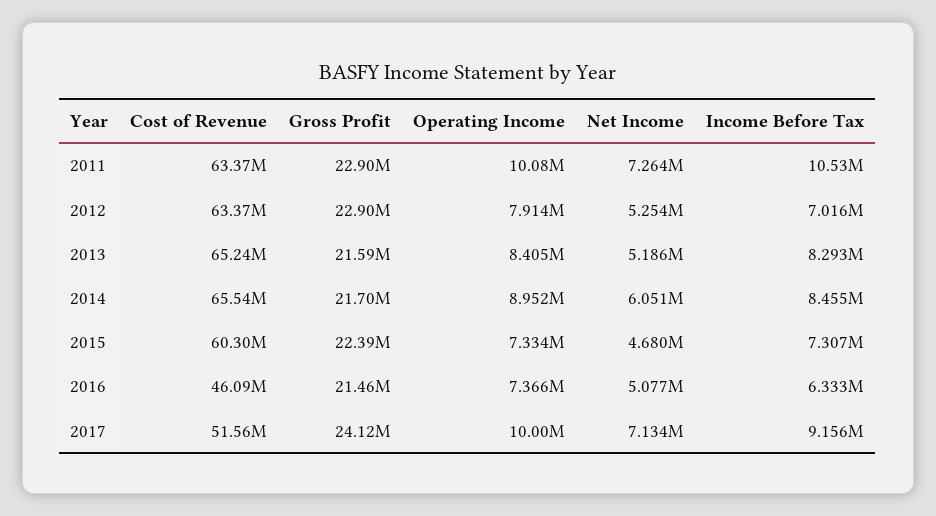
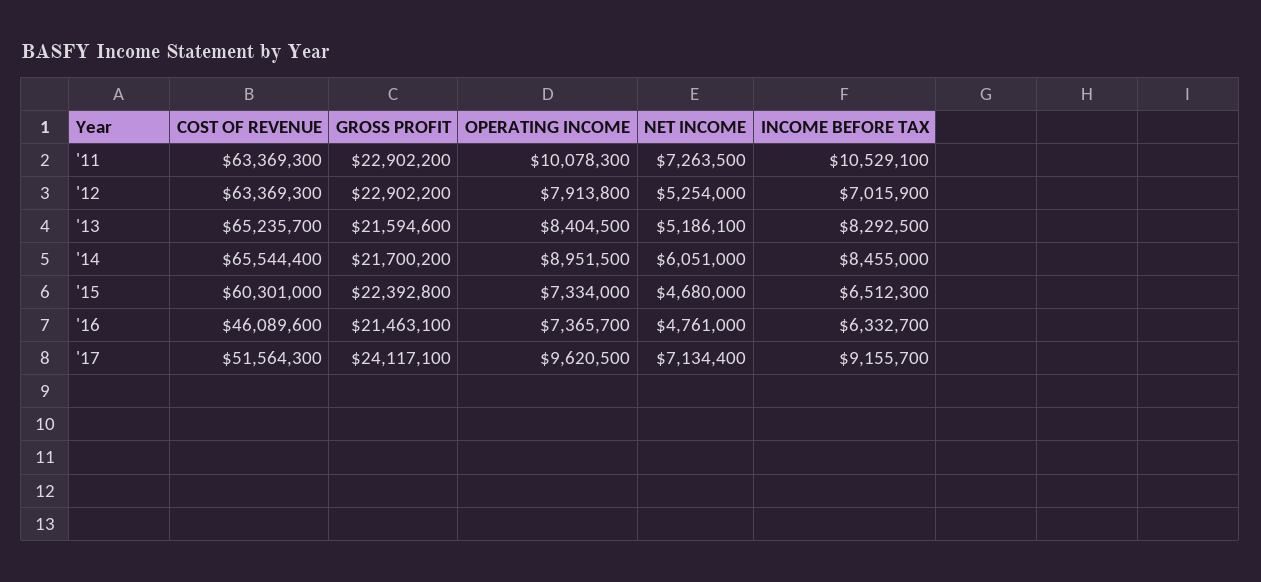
Income Before Tax, 2015: 7307000 -> 6512300
Net Income, 2016: 5077000 -> 4761000
Operating Income, 2017: 10000000 -> 9620500

